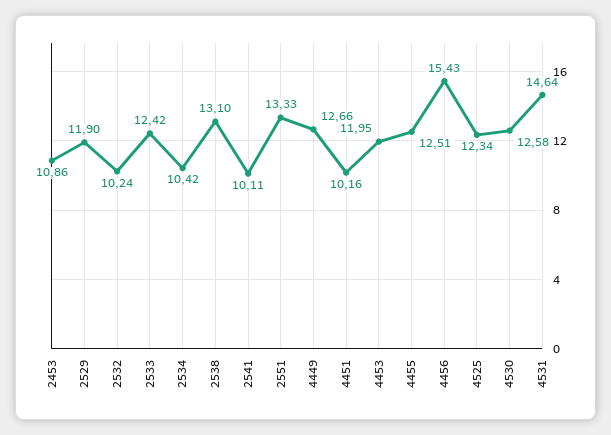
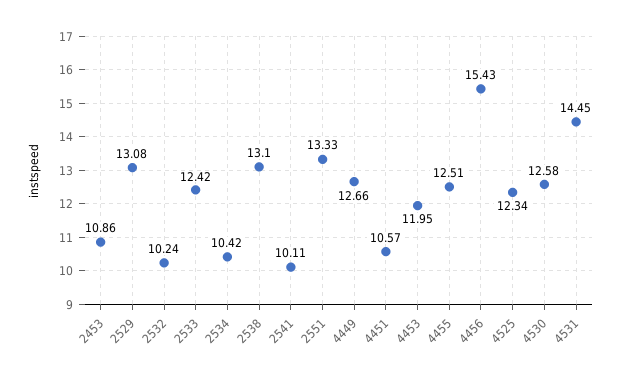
2529: 11.9 -> 13.08
4451: 10.16 -> 10.57
4531: 14.64 -> 14.45

